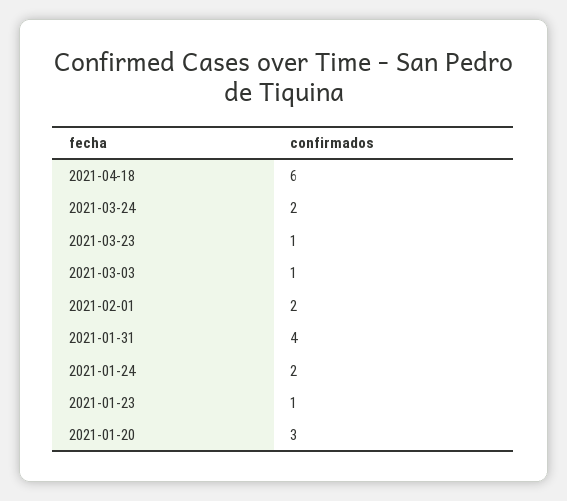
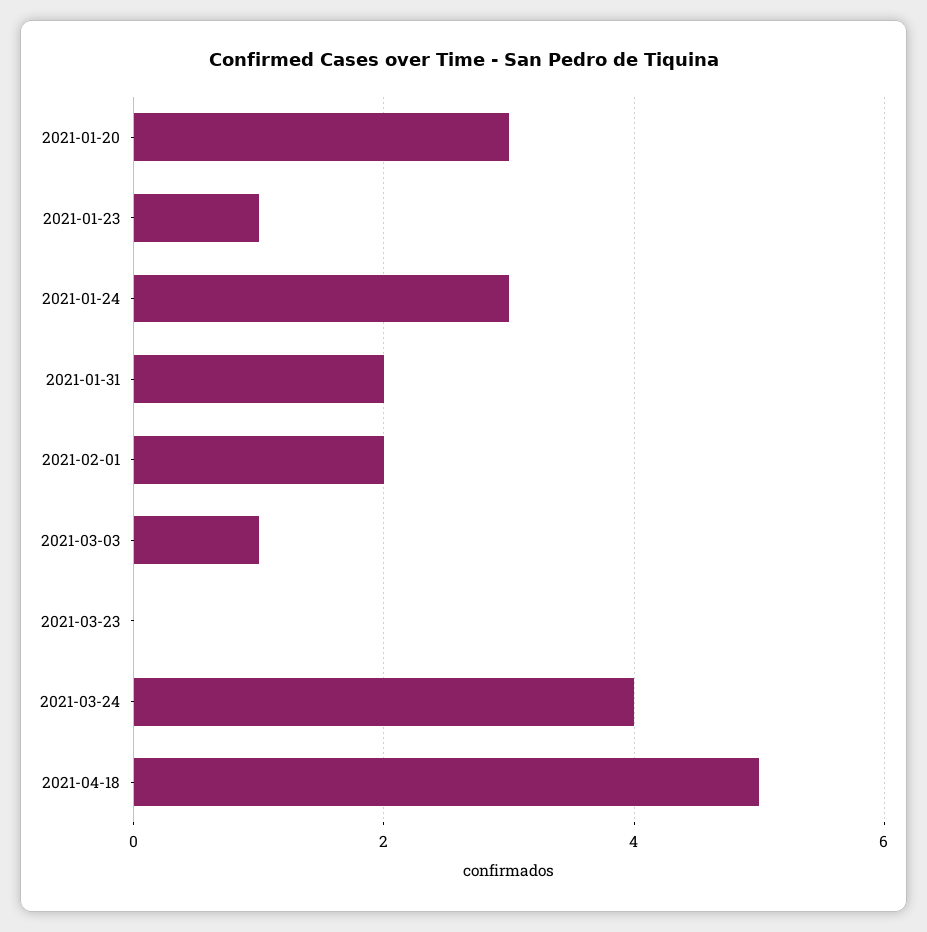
2021-04-18: 6 -> 5
2021-03-24: 2 -> 4
2021-03-23: 1 -> 0
2021-01-31: 4 -> 2
2021-01-24: 2 -> 3

